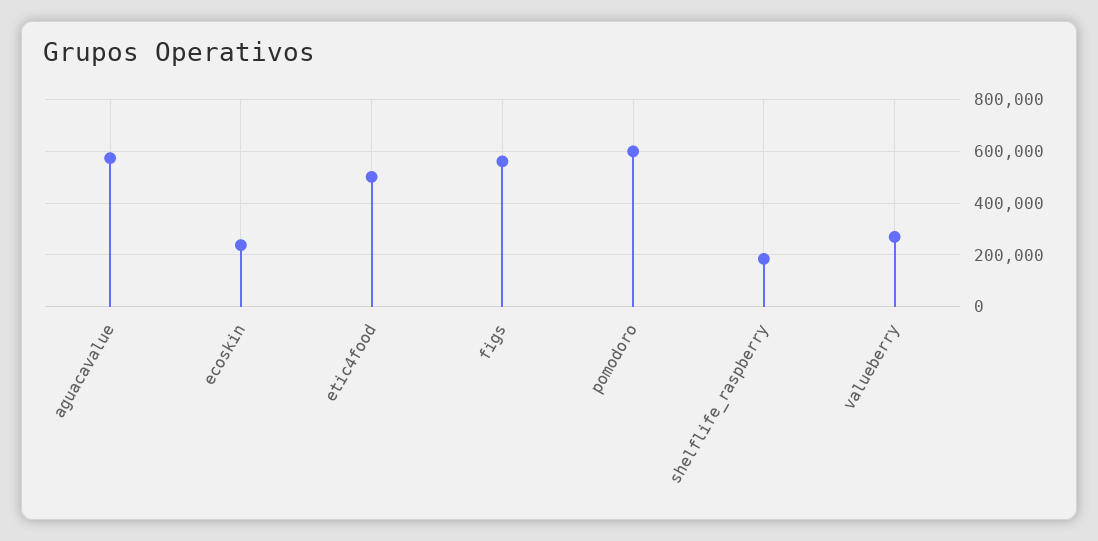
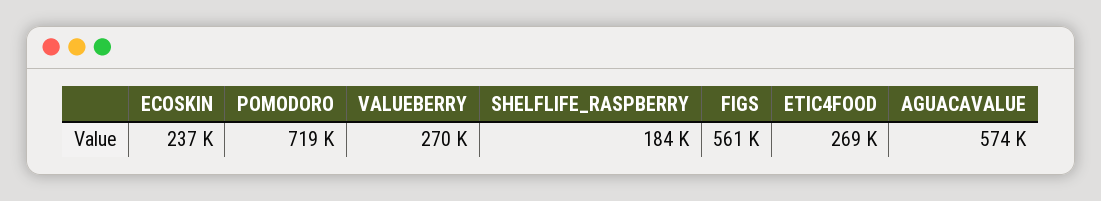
etic4food: 500000 -> 269000
pomodoro: 600000 -> 719000

